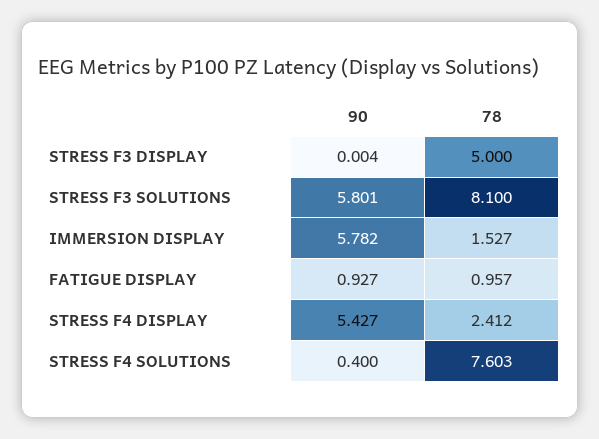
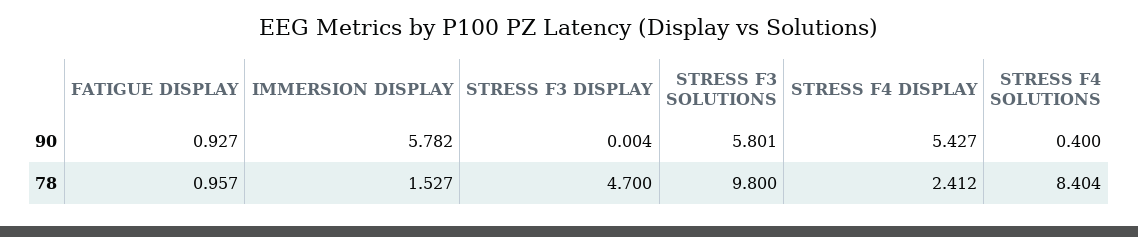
78, STRESS F3 DISPLAY: 5 -> 4.7
78, STRESS F3 SOLUTIONS: 8.1 -> 9.8
78, STRESS F4 SOLUTIONS: 7.603 -> 8.404

